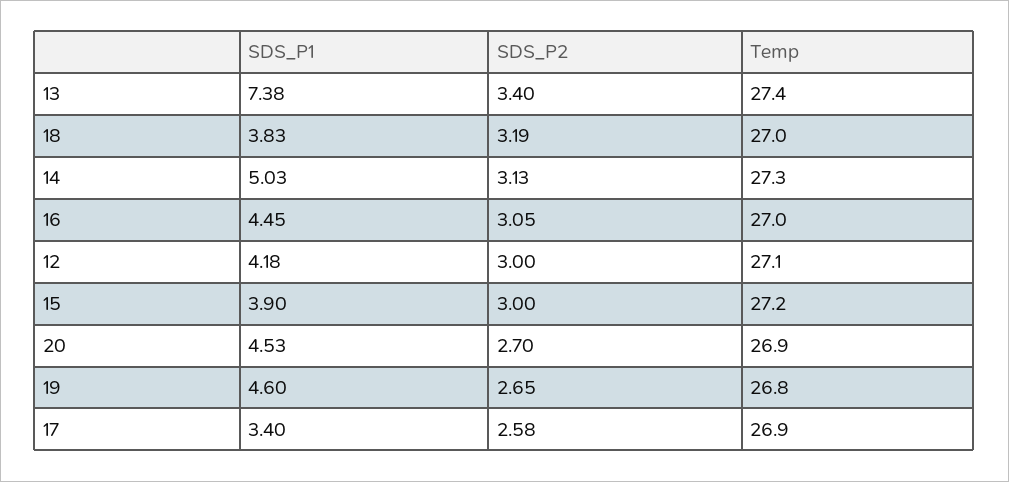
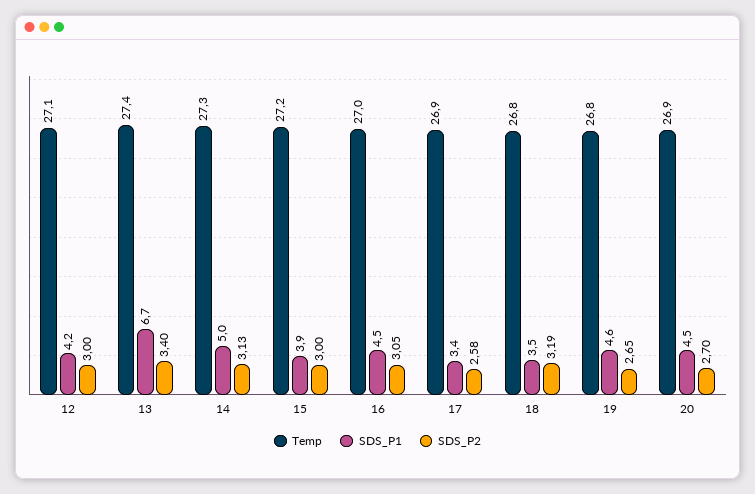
SDS_P1, 13: 7.38 -> 6.7
SDS_P1, 18: 3.83 -> 3.5
Temp, 18: 27 -> 26.8

